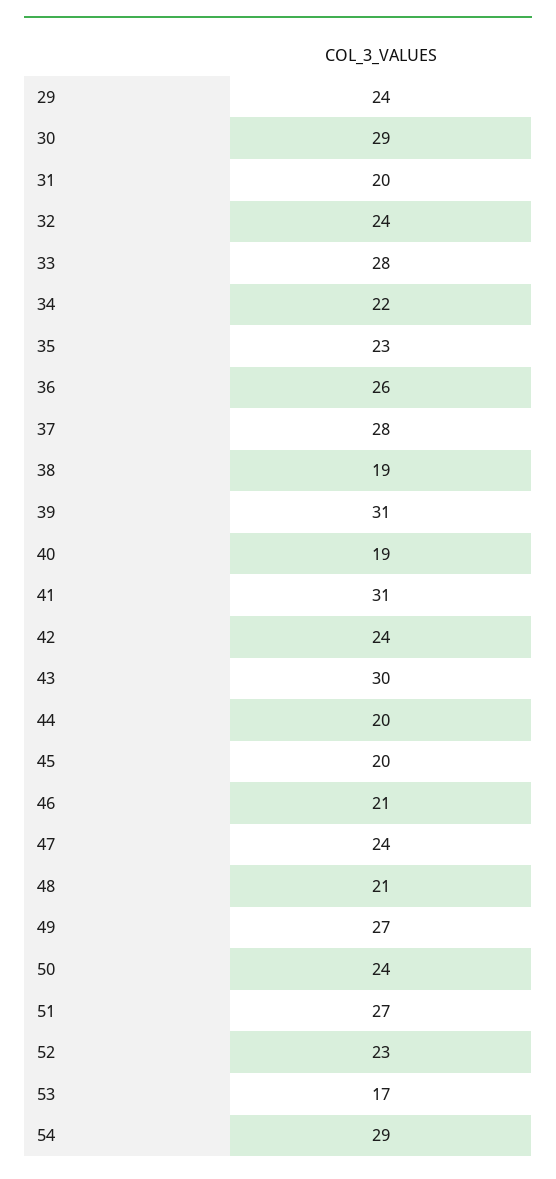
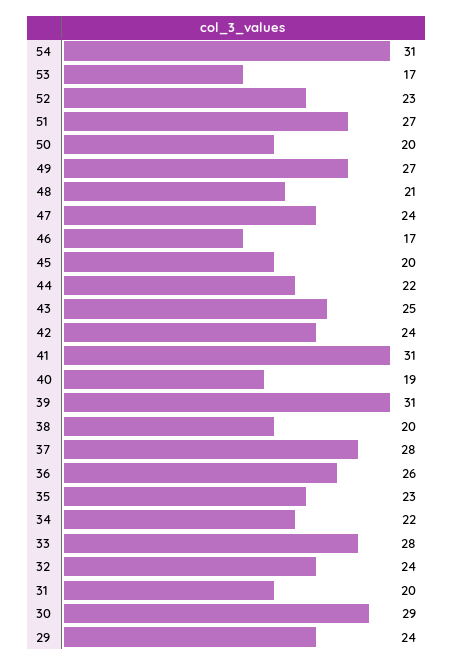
38: 19 -> 20
43: 30 -> 25
44: 20 -> 22
46: 21 -> 17
50: 24 -> 20
54: 29 -> 31

